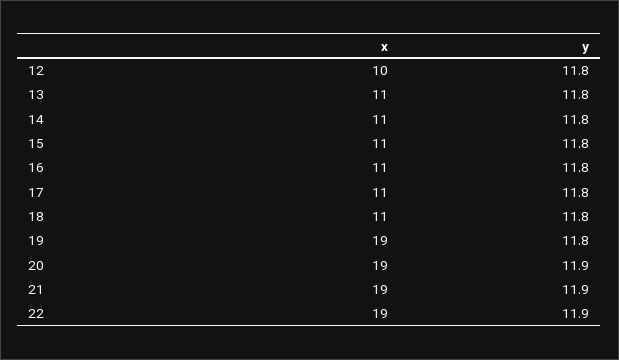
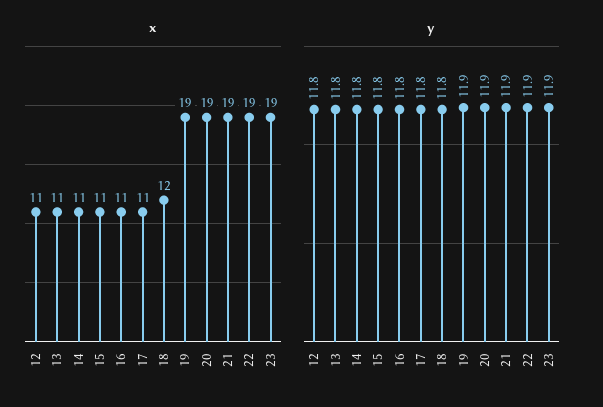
x, 12: 10 -> 11
x, 18: 11 -> 12
y, 19: 11.8 -> 11.9
x, 23: none -> 19
y, 23: none -> 11.9

